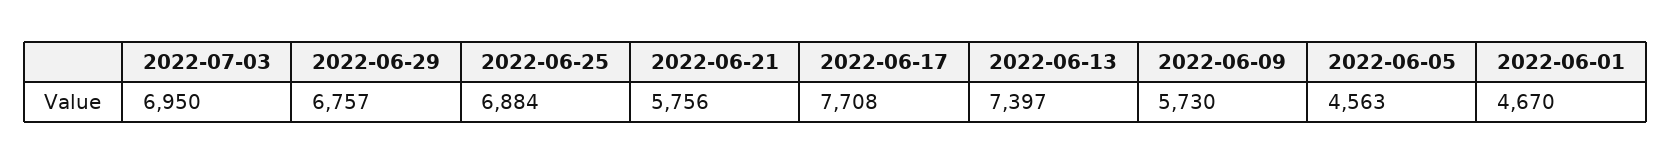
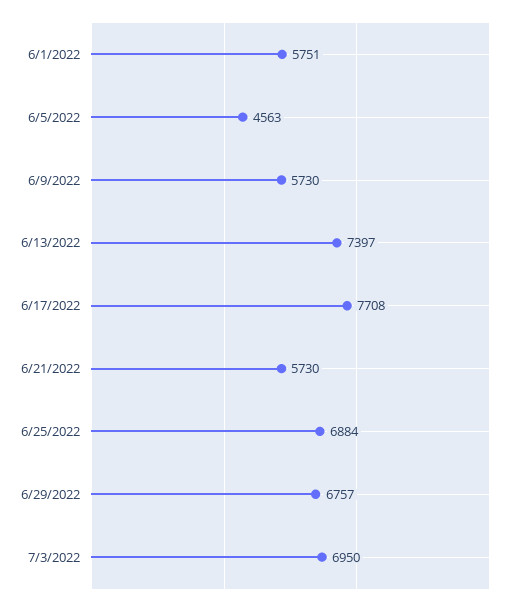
2022-06-21: 5756 -> 5730
2022-06-01: 4670 -> 5751

